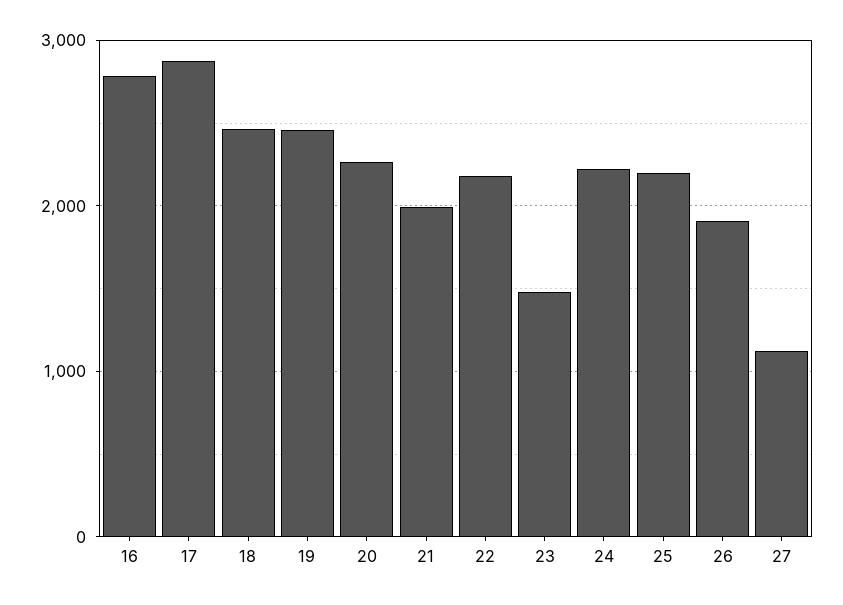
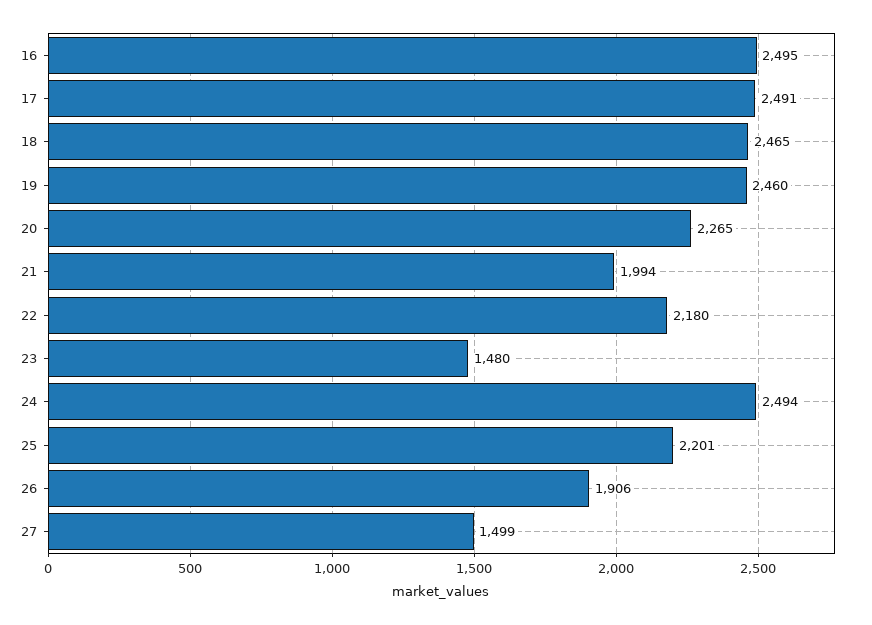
16: 2800 -> 2495
17: 2900 -> 2491
24: 2200 -> 2494
27: 1100 -> 1499

